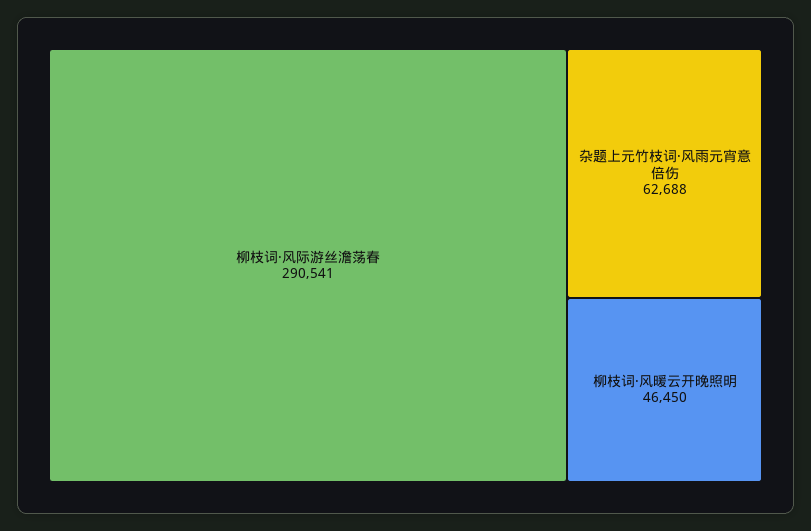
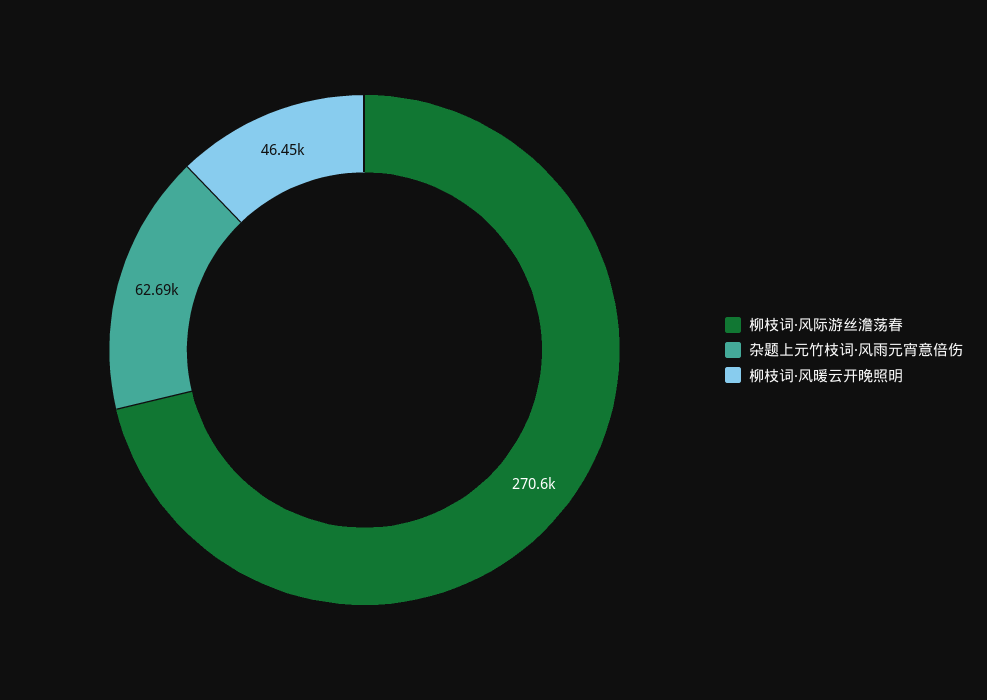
柳枝词·风际游丝澹荡春: 290541 -> 270600

